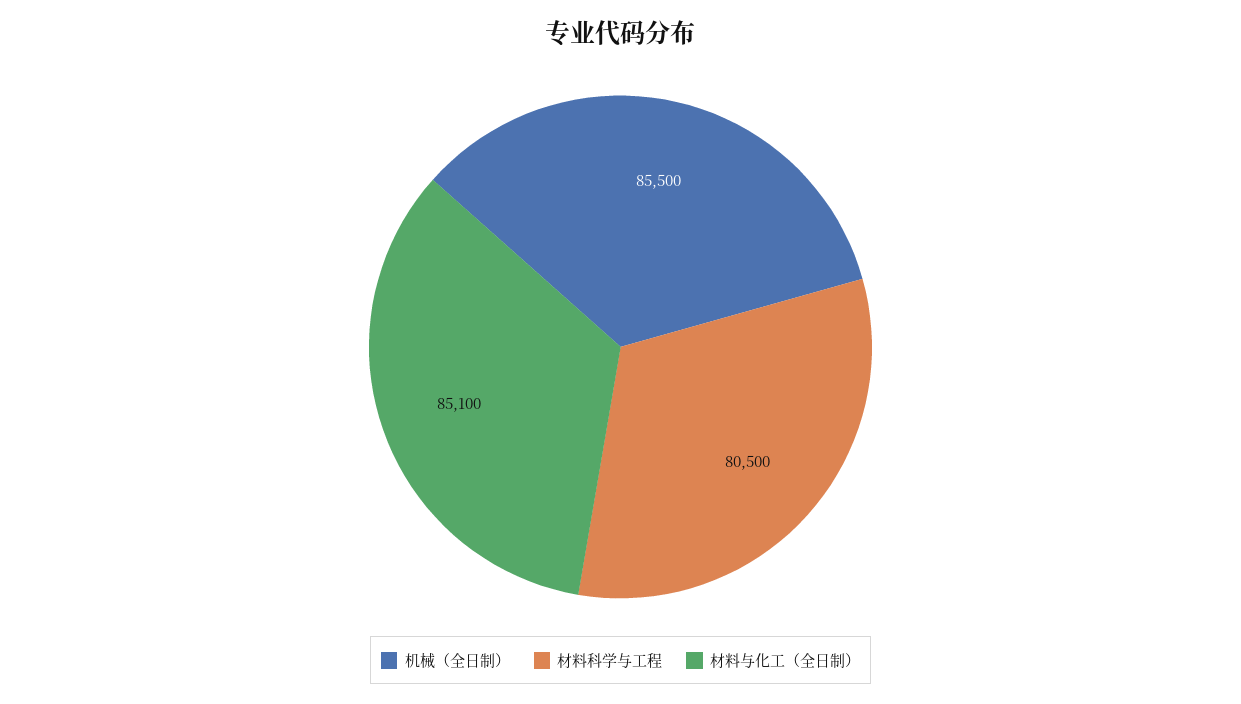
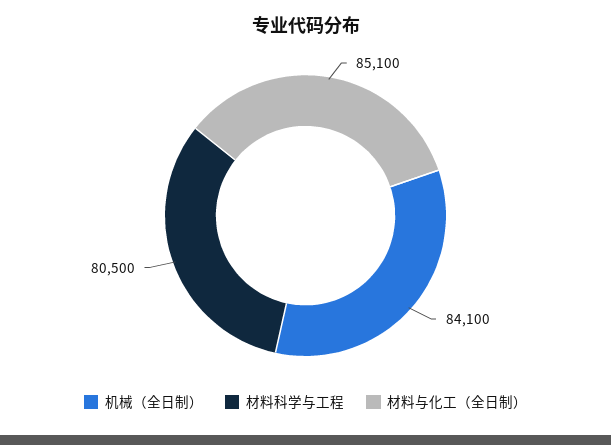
机械（全日制）: 85500 -> 84100

